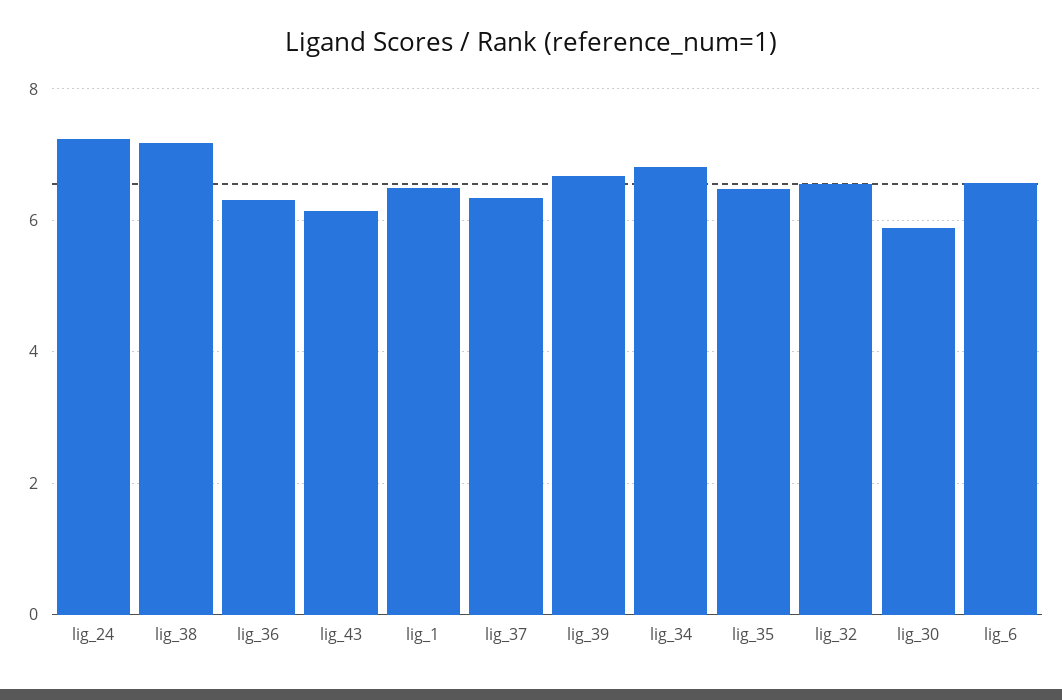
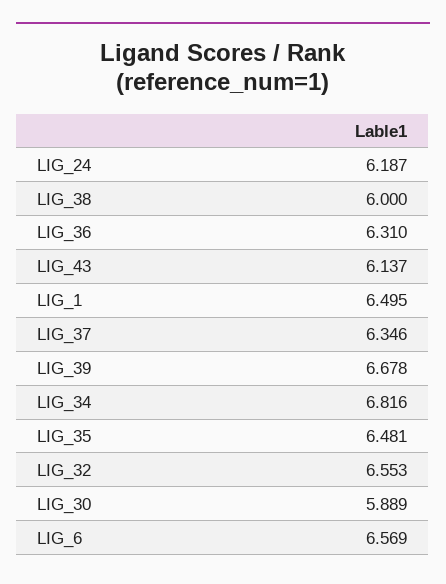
lig_24: 7.2 -> 6.187
lig_38: 7.2 -> 6

